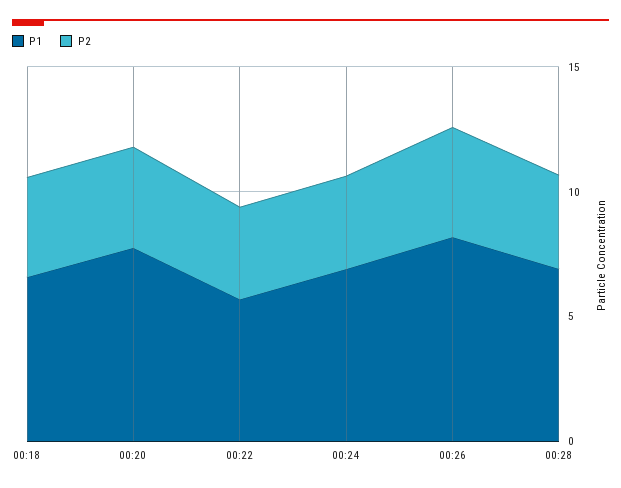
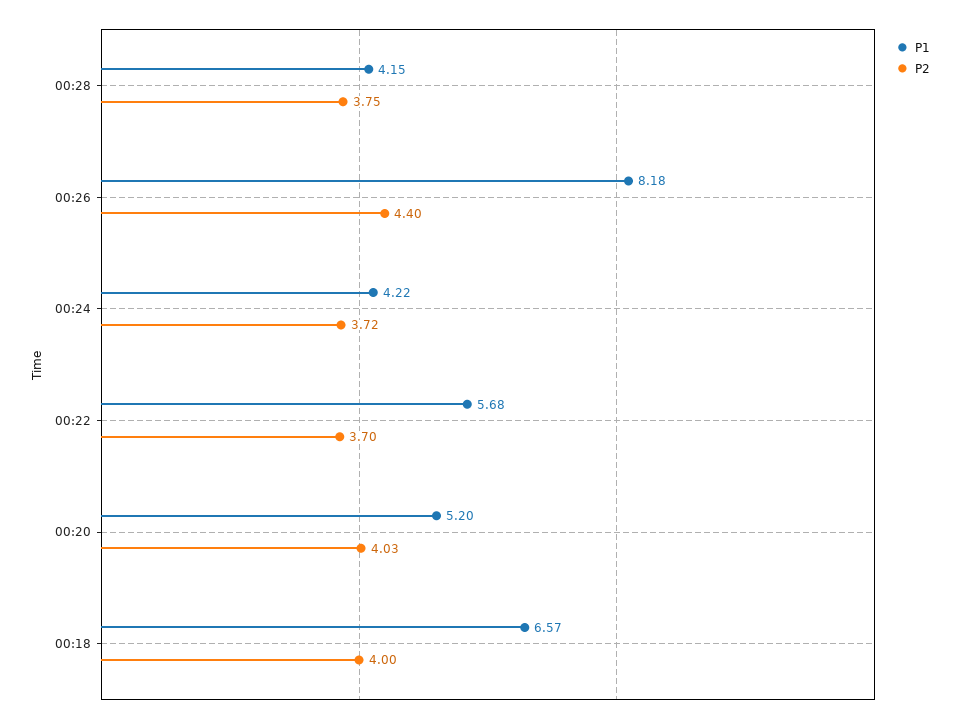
P1, 00:20: 8 -> 5.2
P1, 00:24: 7 -> 4.22
P1, 00:28: 7 -> 4.15

